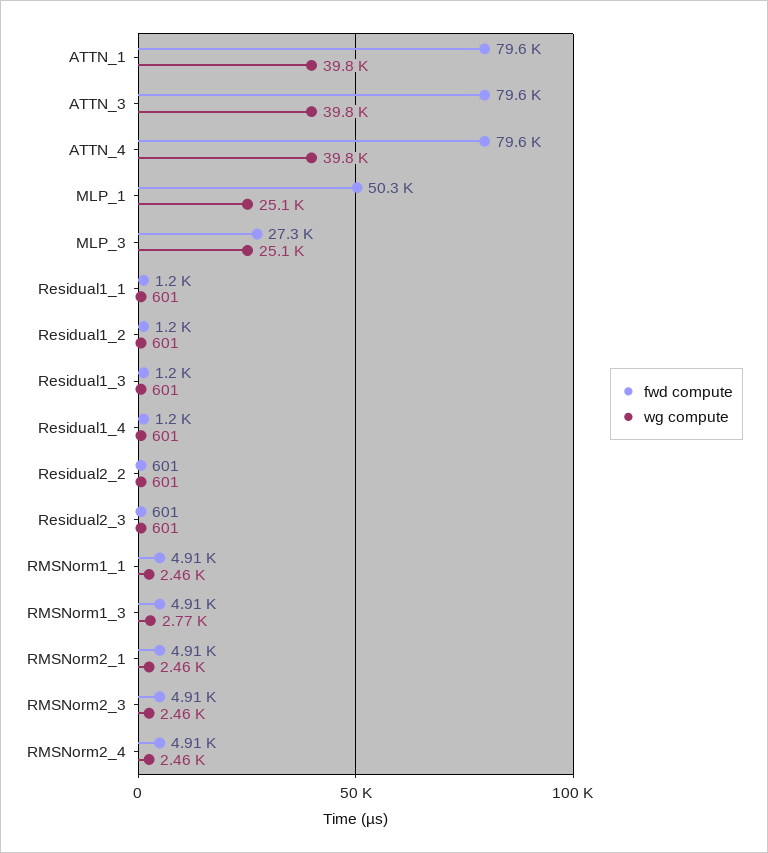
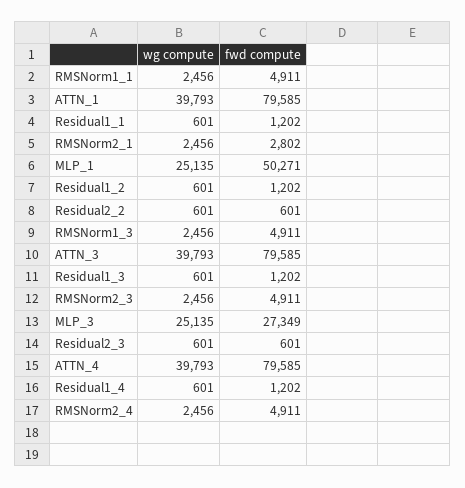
wg compute, RMSNorm1_3: 2770 -> 2456
fwd compute, RMSNorm2_1: 4910 -> 2802

